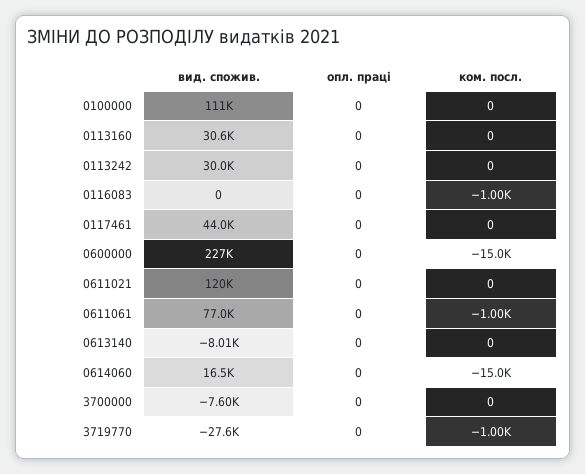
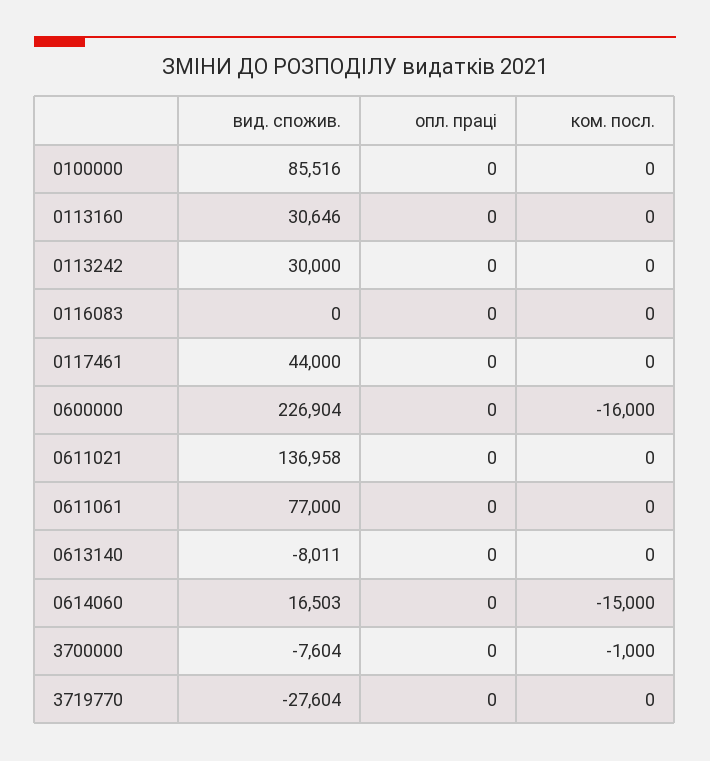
вид. спожив., 0100000: 111000 -> 85516
ком. посл., 0116083: -1000 -> 0
ком. посл., 0600000: -15000 -> -16000
вид. спожив., 0611021: 120000 -> 136958
ком. посл., 0611061: -1000 -> 0
ком. посл., 3700000: 0 -> -1000
ком. посл., 3719770: -1000 -> 0

